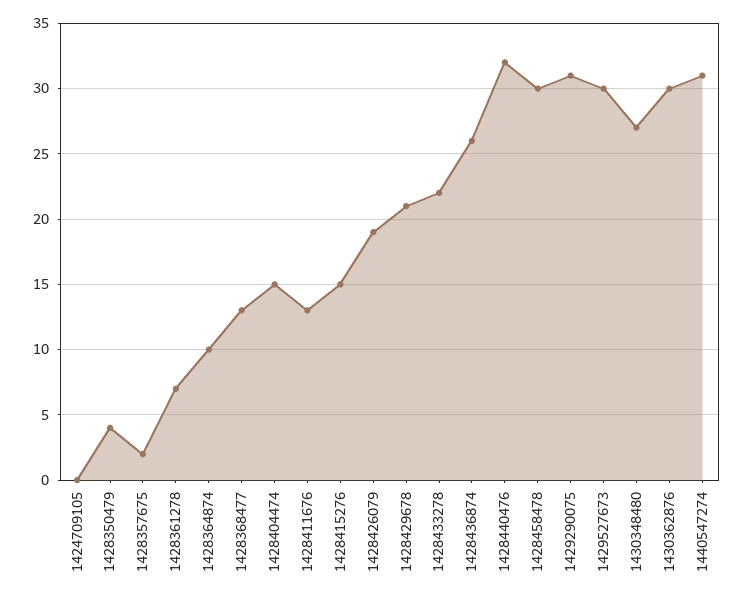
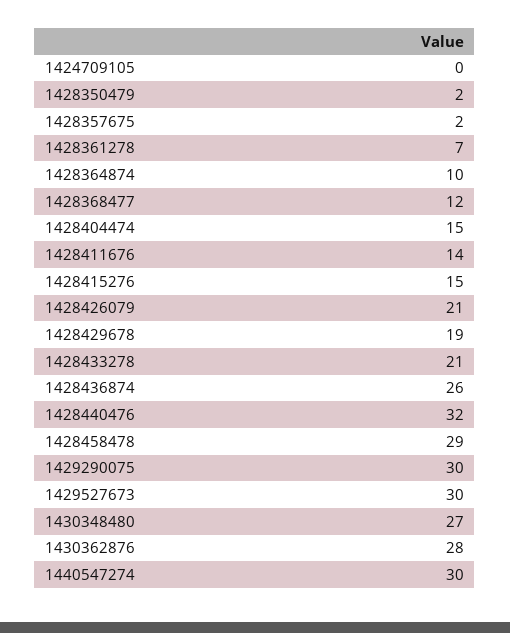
1428350479: 4 -> 2
1428368477: 13 -> 12
1428411676: 13 -> 14
1428426079: 19 -> 21
1428429678: 21 -> 19
1428433278: 22 -> 21
1428458478: 30 -> 29
1429290075: 31 -> 30
1430362876: 30 -> 28
1440547274: 31 -> 30

